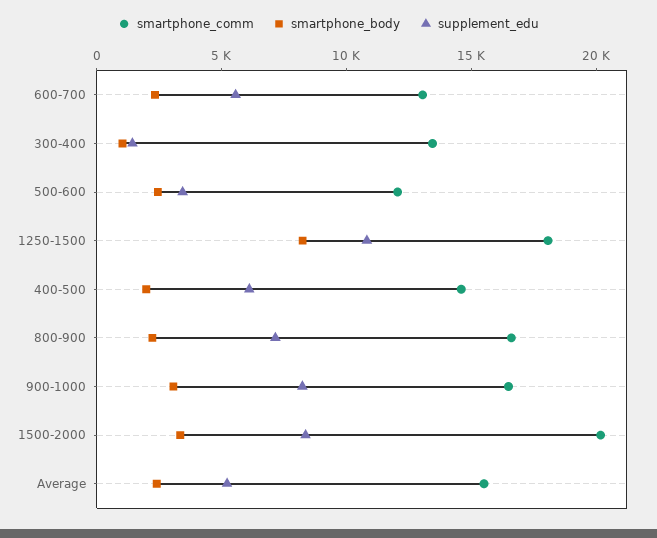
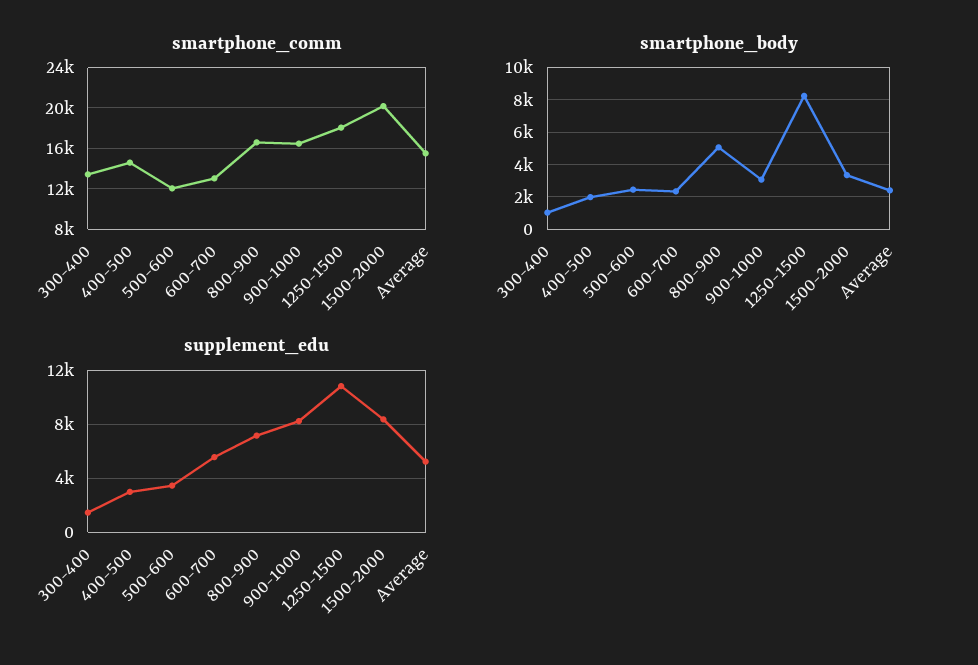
supplement_edu, 400-500: 6000 -> 3000
smartphone_body, 800-900: 2000 -> 5000

